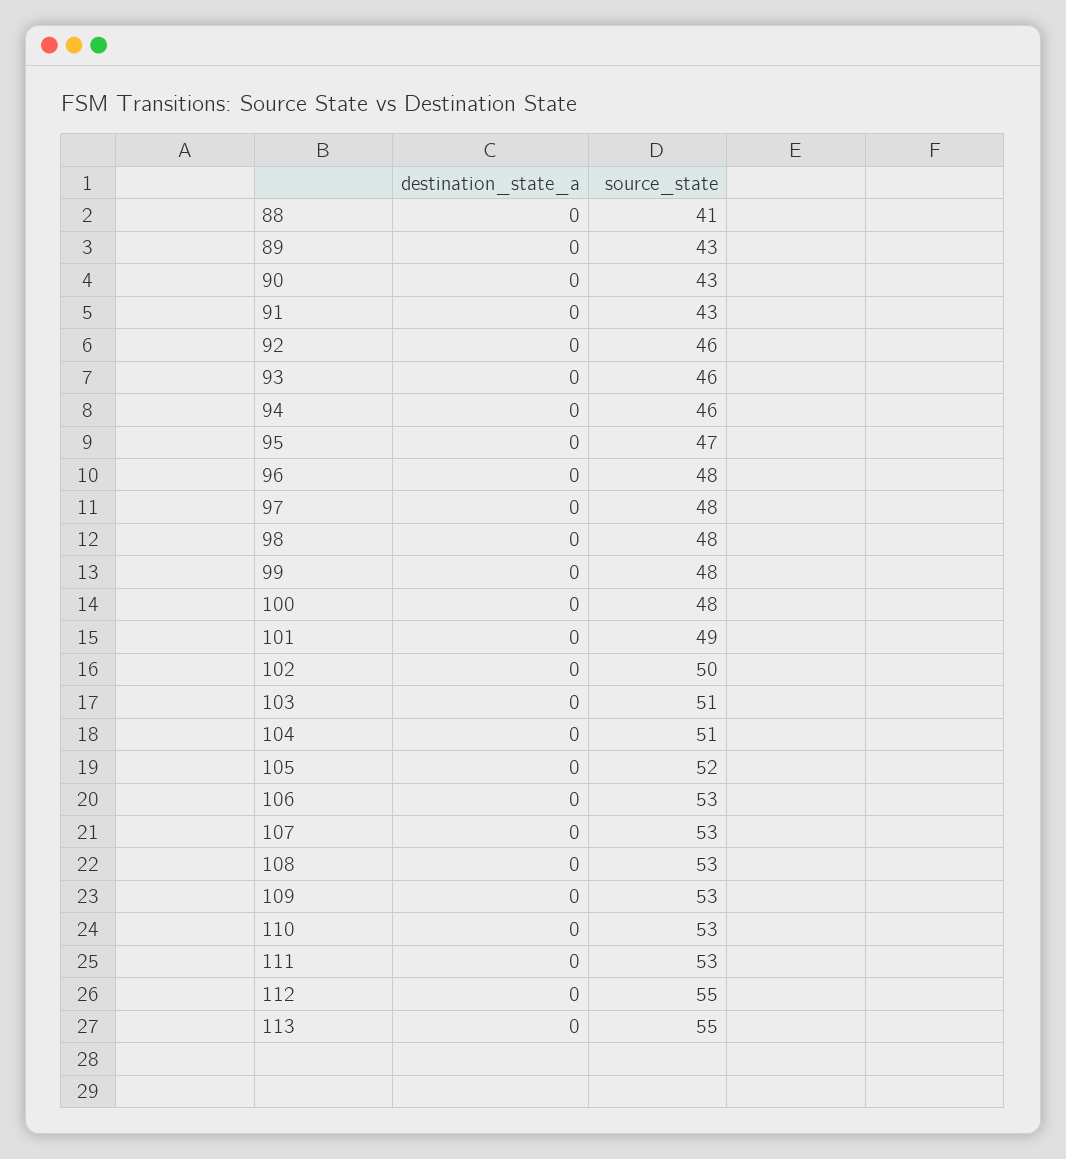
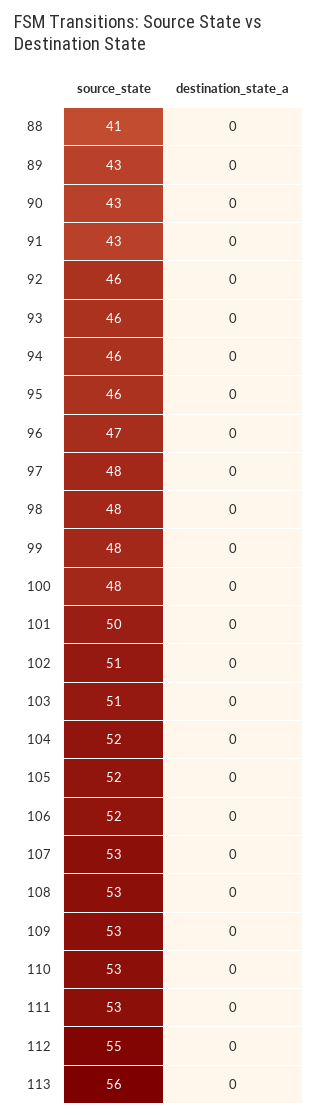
source_state, 95: 47 -> 46
source_state, 96: 48 -> 47
source_state, 101: 49 -> 50
source_state, 102: 50 -> 51
source_state, 104: 51 -> 52
source_state, 106: 53 -> 52
source_state, 113: 55 -> 56

